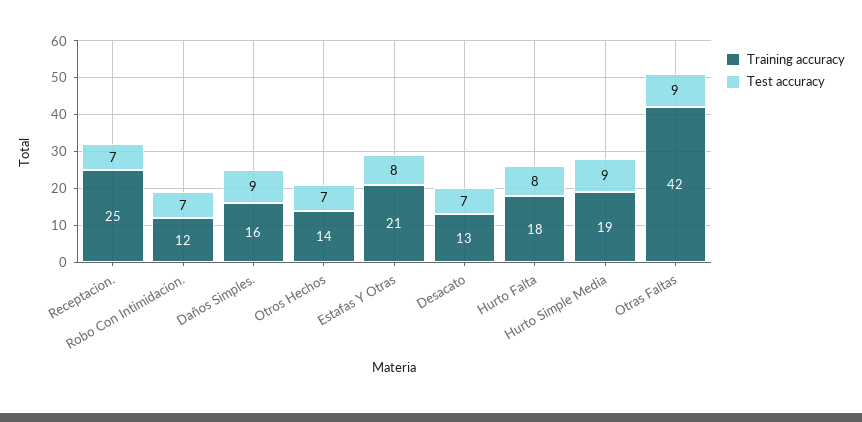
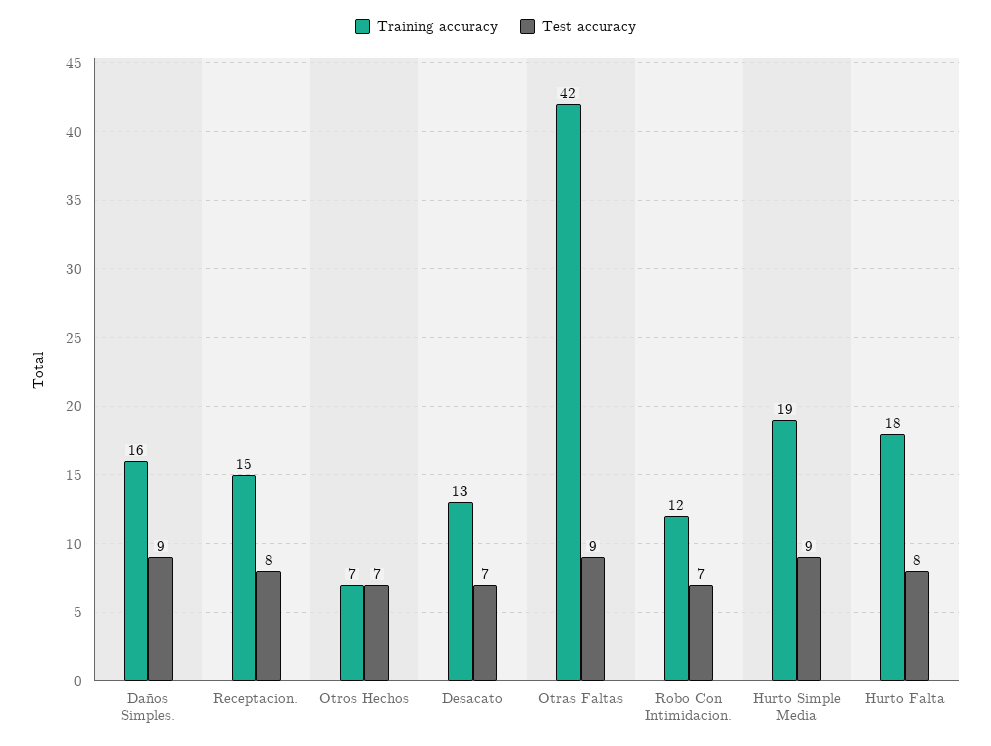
Training accuracy, Receptacion.: 25 -> 15
Test accuracy, Receptacion.: 7 -> 8
Training accuracy, Otros Hechos: 14 -> 7
Training accuracy, Estafas Y Otras: 21 -> none
Test accuracy, Estafas Y Otras: 8 -> none

